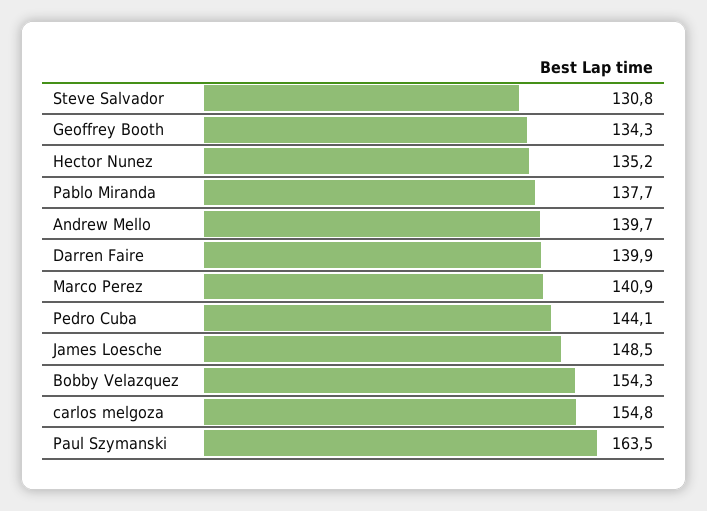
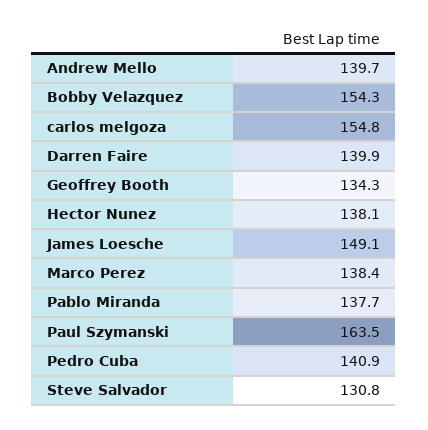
Hector Nunez: 135.2 -> 138.1
Marco Perez: 140.9 -> 138.4
Pedro Cuba: 144.1 -> 140.9
James Loesche: 148.5 -> 149.1

